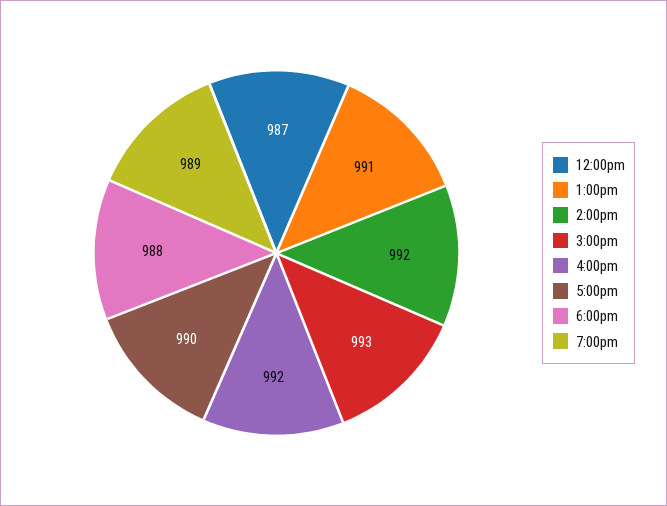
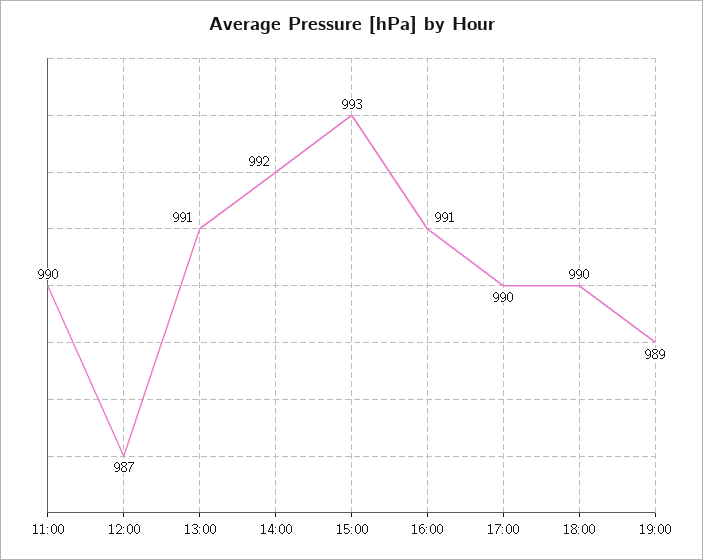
4:00pm: 992 -> 991
6:00pm: 988 -> 990
11:00: none -> 990

